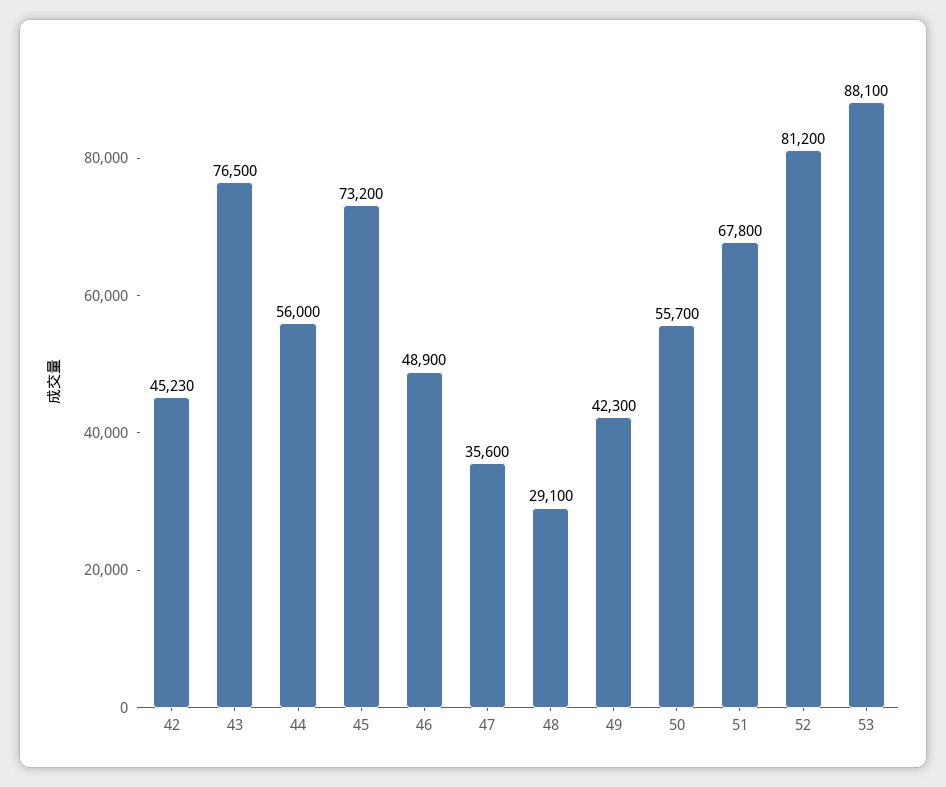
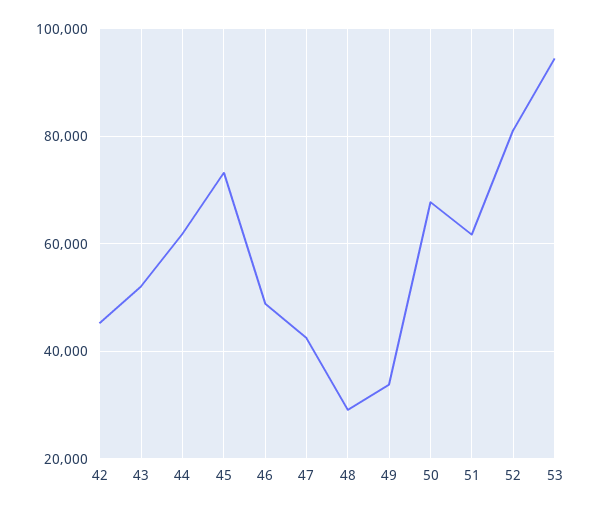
43: 76500 -> 52000
44: 56000 -> 62000
47: 35600 -> 42000
49: 42300 -> 34000
50: 55700 -> 68000
51: 67800 -> 62000
53: 88100 -> 94000

